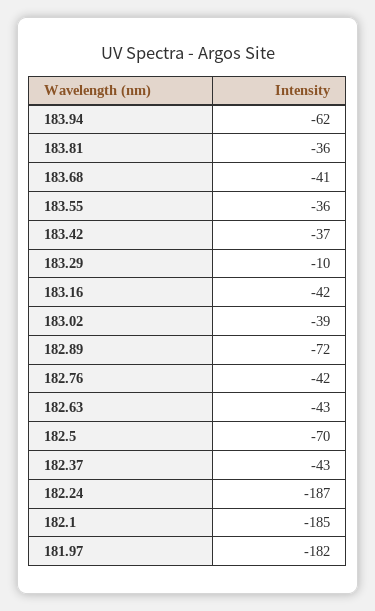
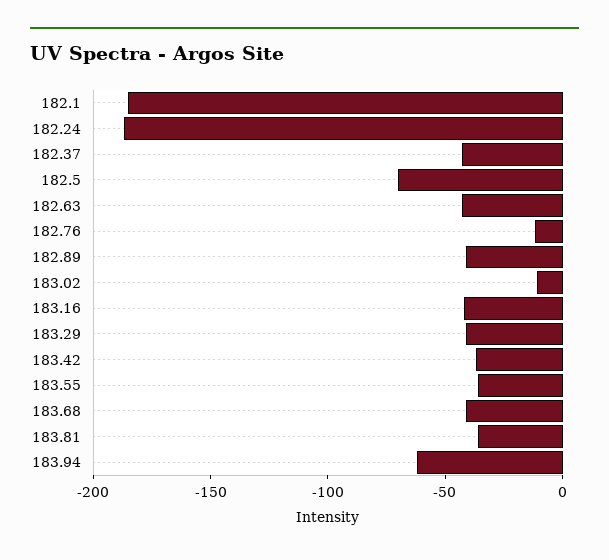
183.29: -10 -> -40
183.02: -39 -> -10
182.89: -72 -> -40
182.76: -42 -> -10
181.97: -182 -> none

